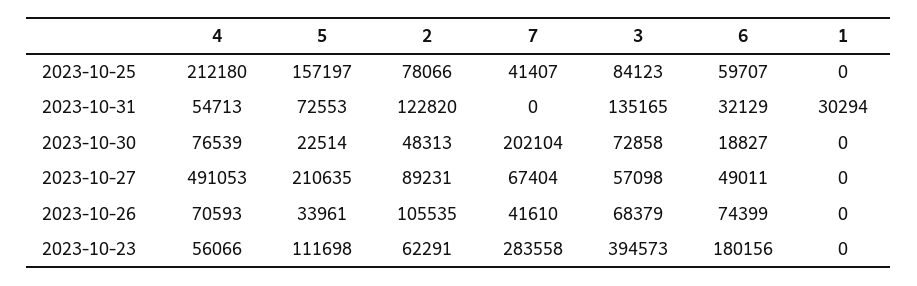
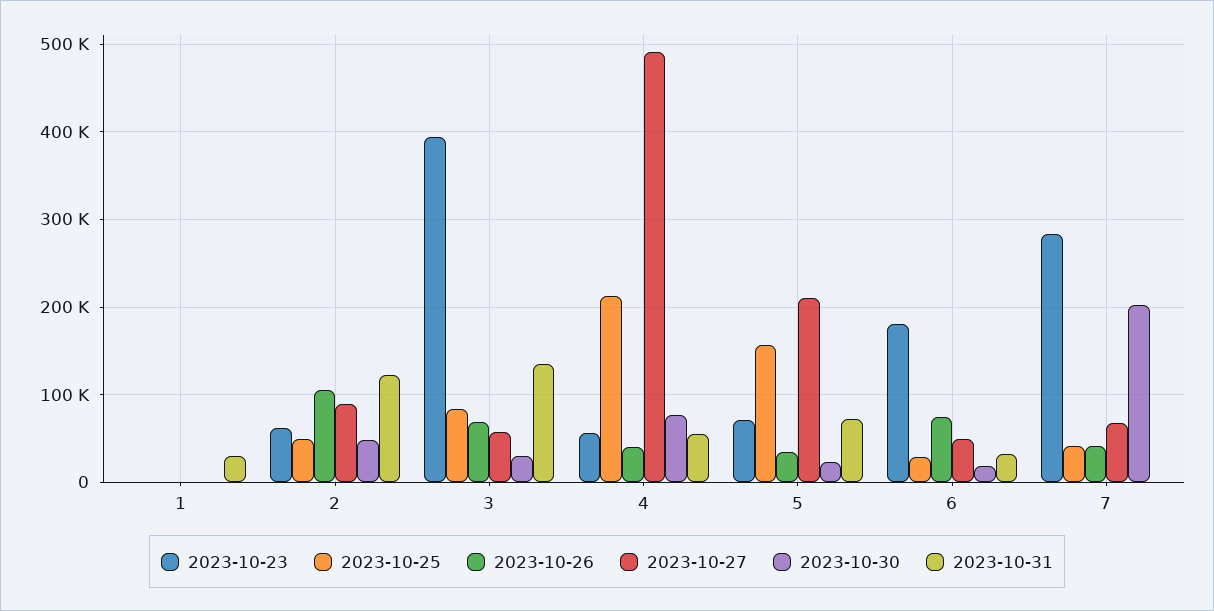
2023-10-25, 2: 78066 -> 50000
2023-10-25, 6: 59707 -> 30000
2023-10-30, 3: 72858 -> 30000
2023-10-26, 4: 70593 -> 40000
2023-10-23, 5: 111698 -> 70000

